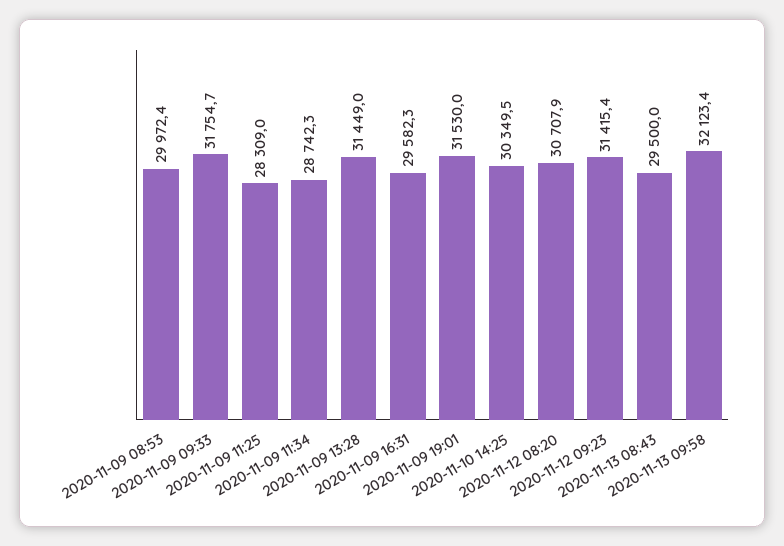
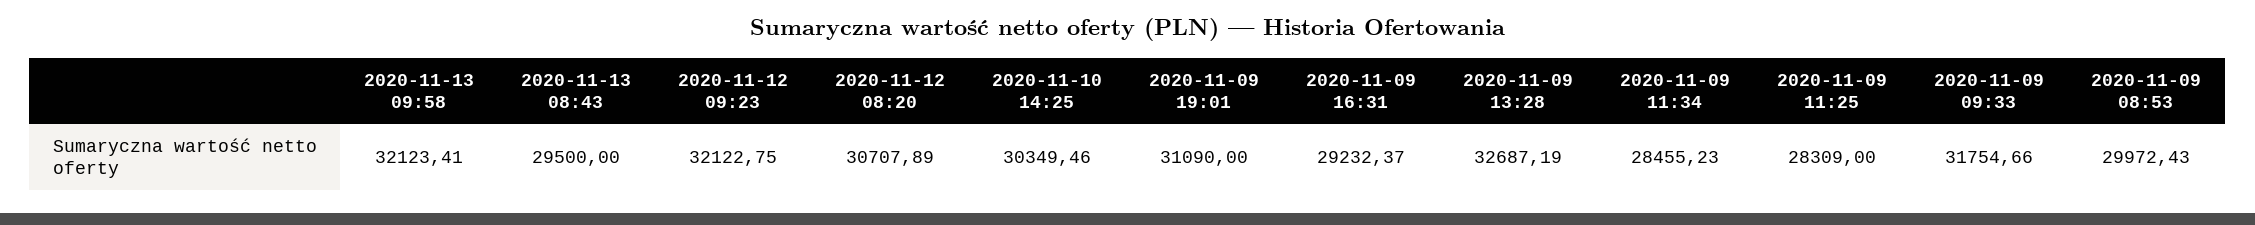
2020-11-09 11:34: 28742.3 -> 28455.23
2020-11-09 13:28: 31449 -> 32687.19
2020-11-09 16:31: 29582.3 -> 29232.37
2020-11-09 19:01: 31530 -> 31090
2020-11-12 09:23: 31415.4 -> 32122.75

